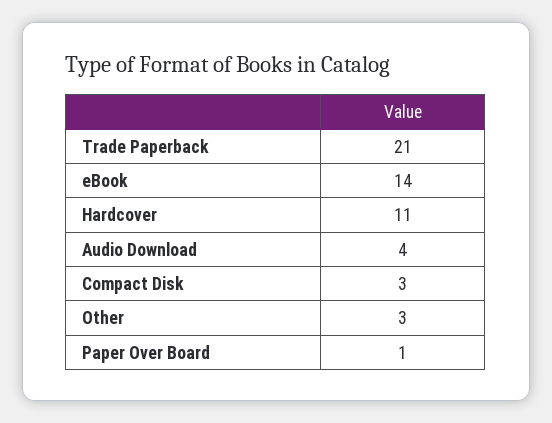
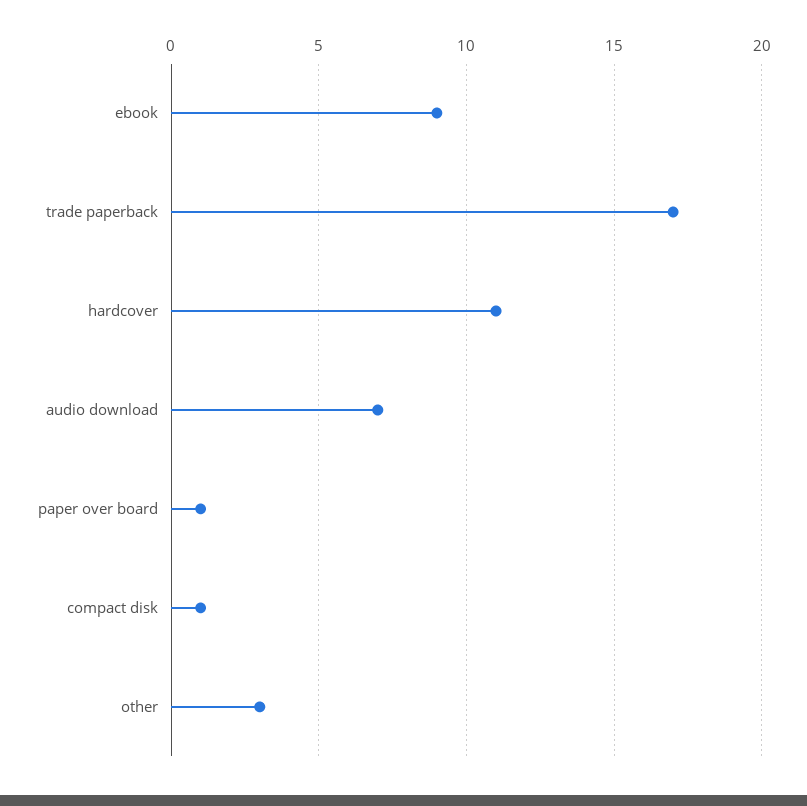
Trade Paperback: 21 -> 17
eBook: 14 -> 9
Audio Download: 4 -> 7
Compact Disk: 3 -> 1

